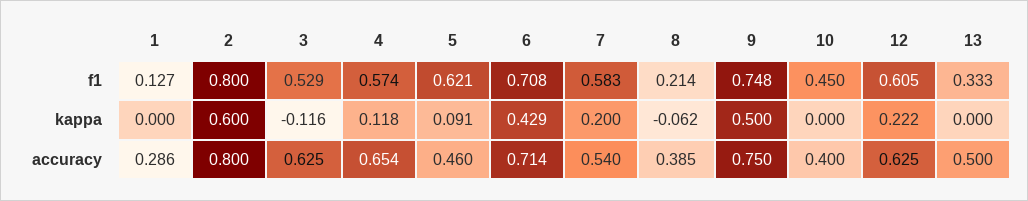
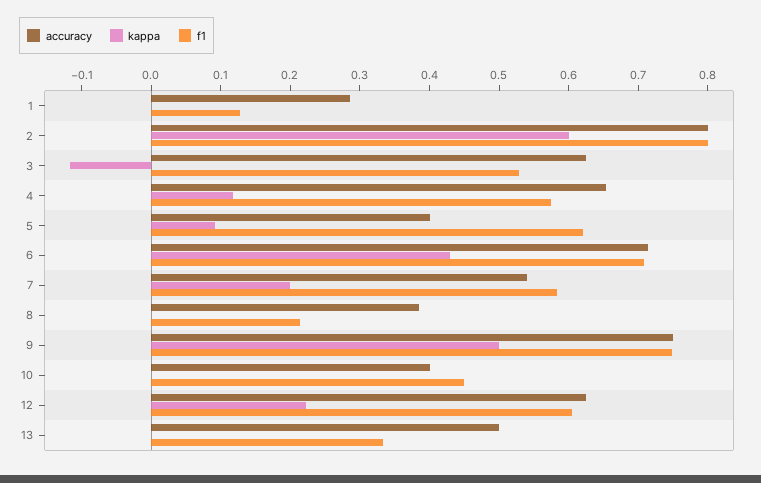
kappa, 8: -0.062 -> 0
accuracy, 5: 0.46 -> 0.4

